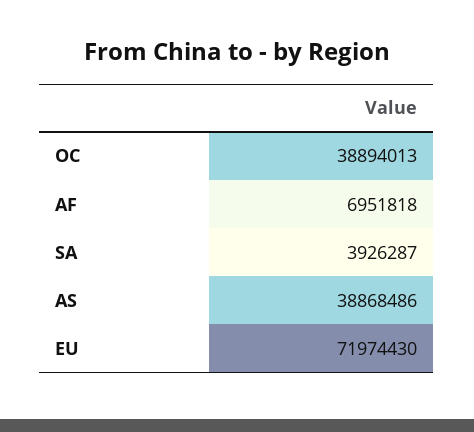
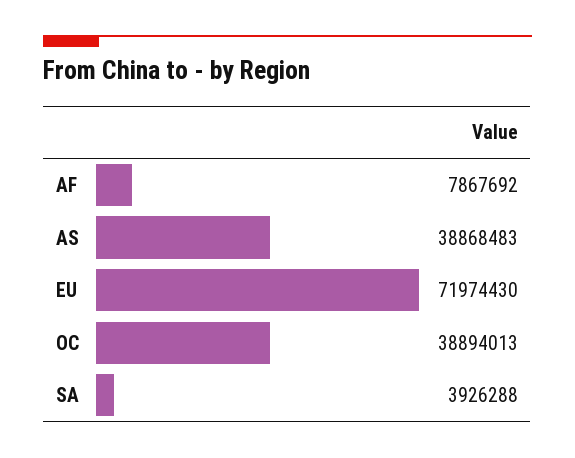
AF: 6951818 -> 7867692
SA: 3926287 -> 3926288
AS: 38868486 -> 38868483

